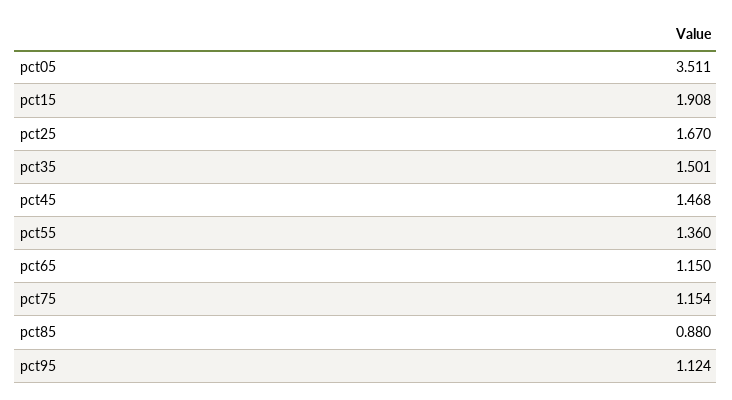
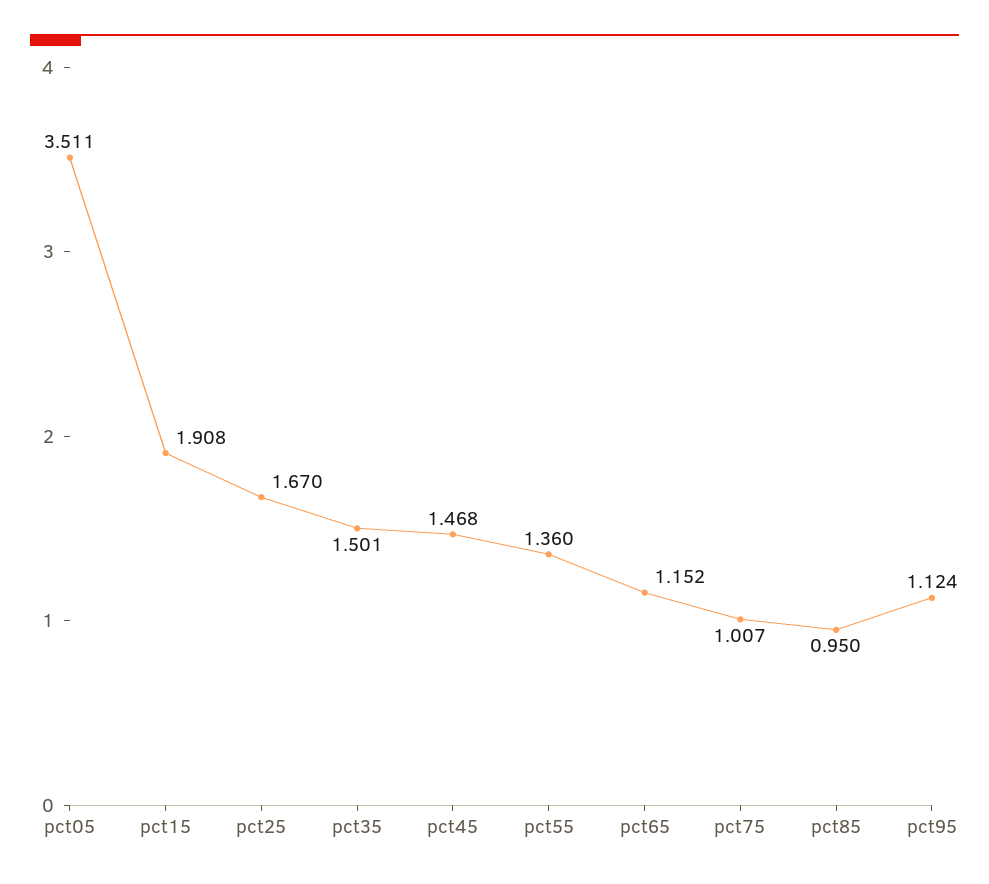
pct65: 1.15 -> 1.152
pct75: 1.154 -> 1.007
pct85: 0.88 -> 0.95

